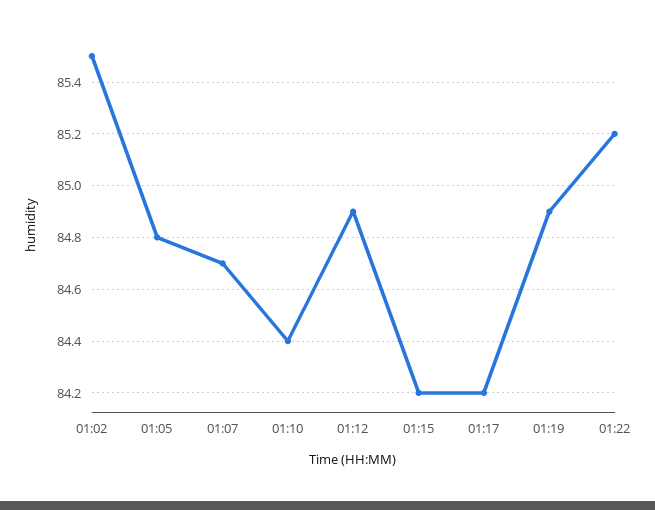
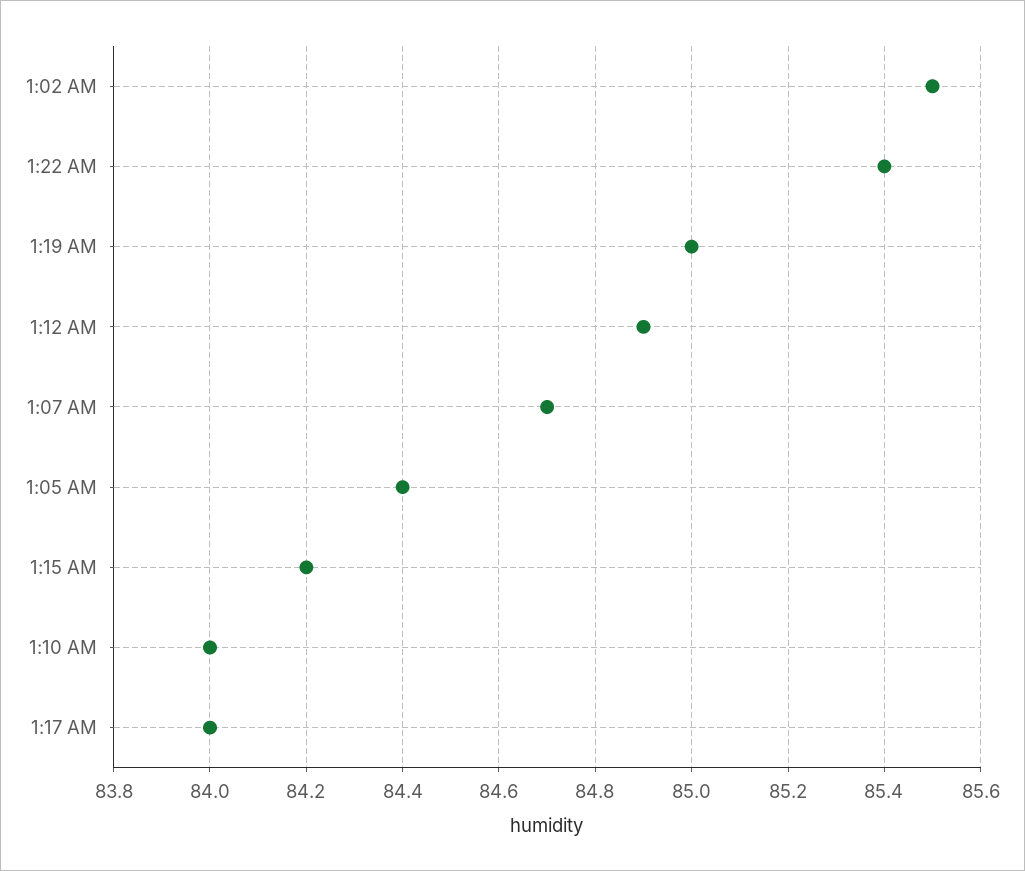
01:05: 84.8 -> 84.4
01:10: 84.4 -> 84
01:17: 84.2 -> 84
01:19: 84.9 -> 85
01:22: 85.2 -> 85.4

